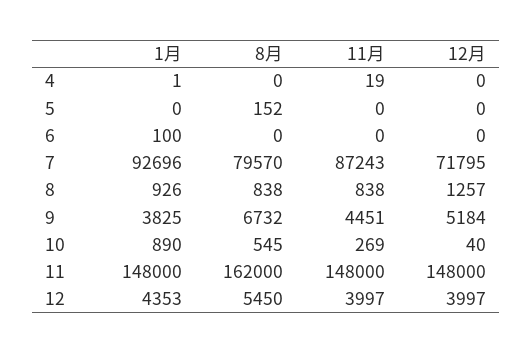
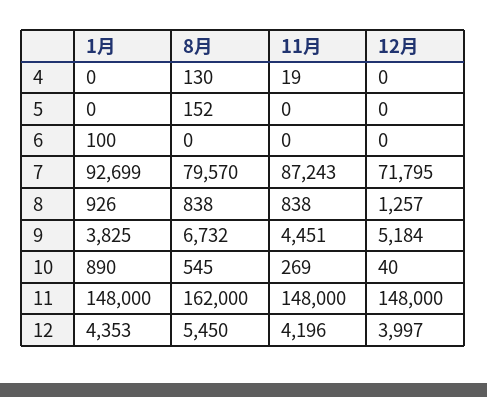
1月, 4: 1 -> 0
8月, 4: 0 -> 130
1月, 7: 92696 -> 92699
11月, 12: 3997 -> 4196

